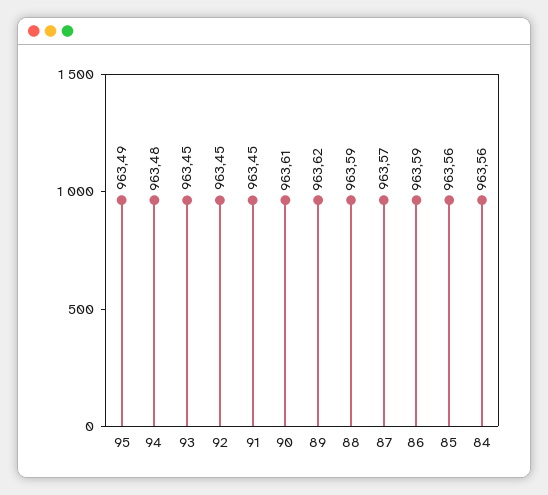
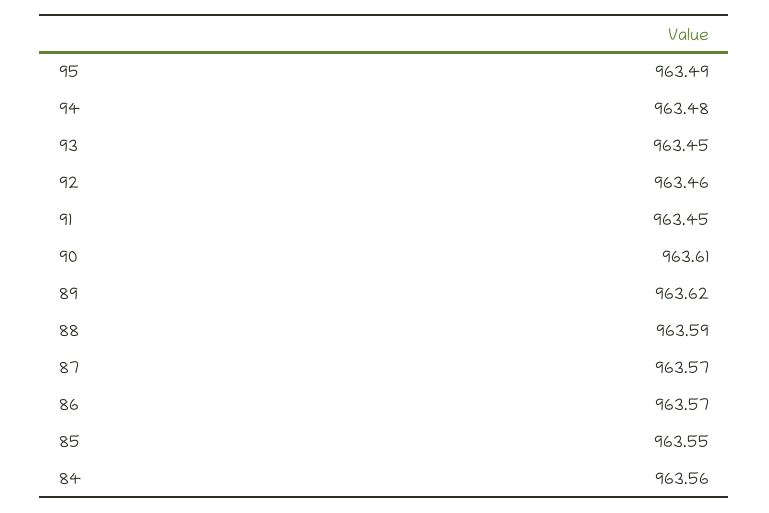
92: 963.45 -> 963.46
86: 963.59 -> 963.57
85: 963.56 -> 963.55

